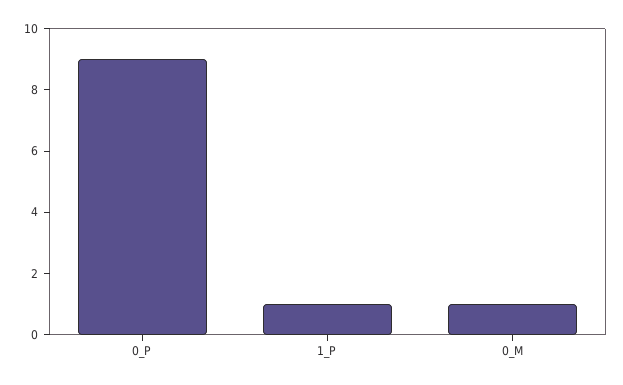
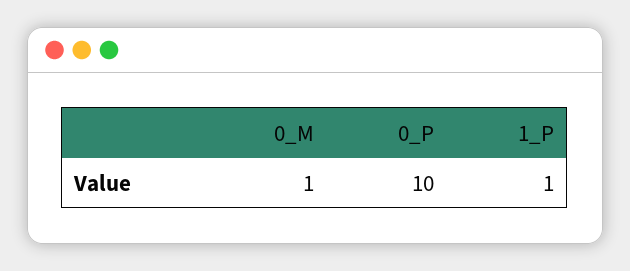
0_P: 9 -> 10

